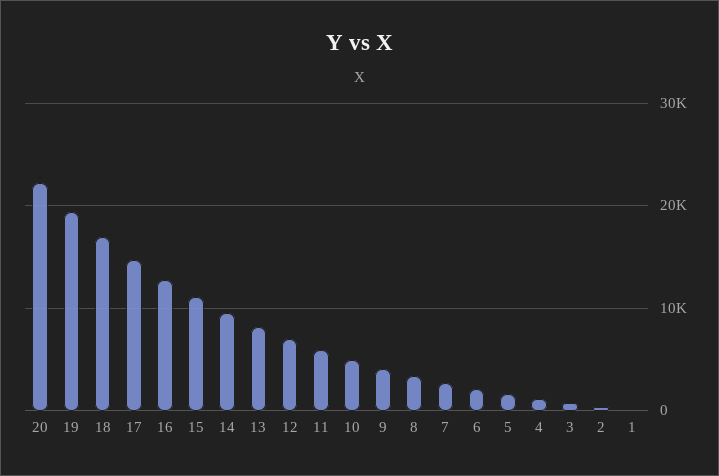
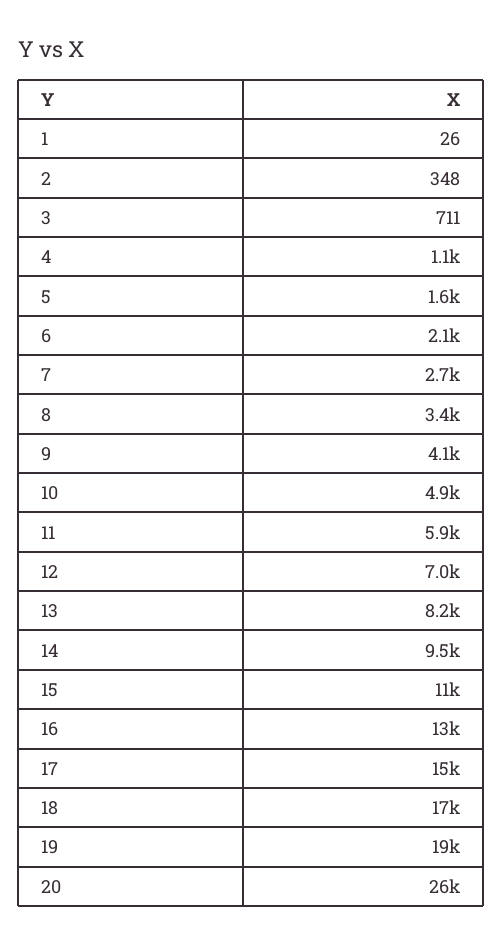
20: 22000 -> 26000

